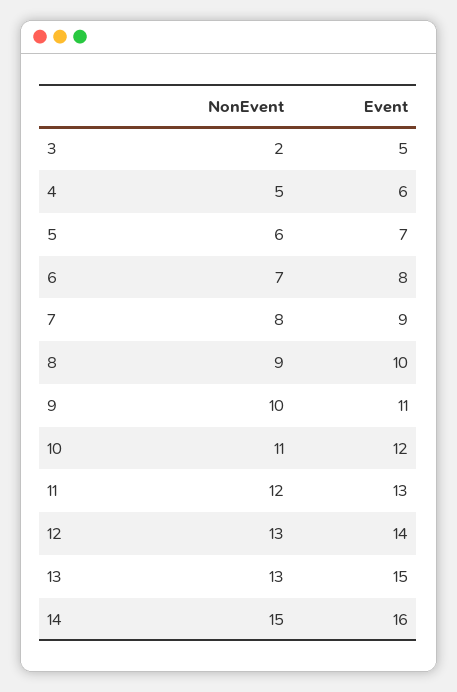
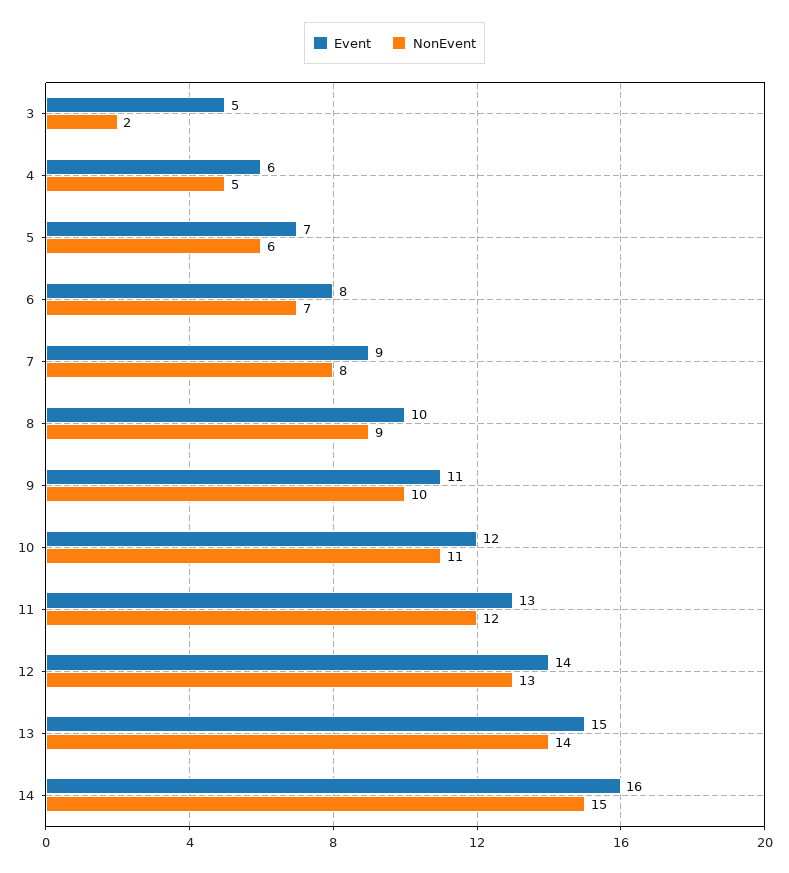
NonEvent, 13: 13 -> 14

